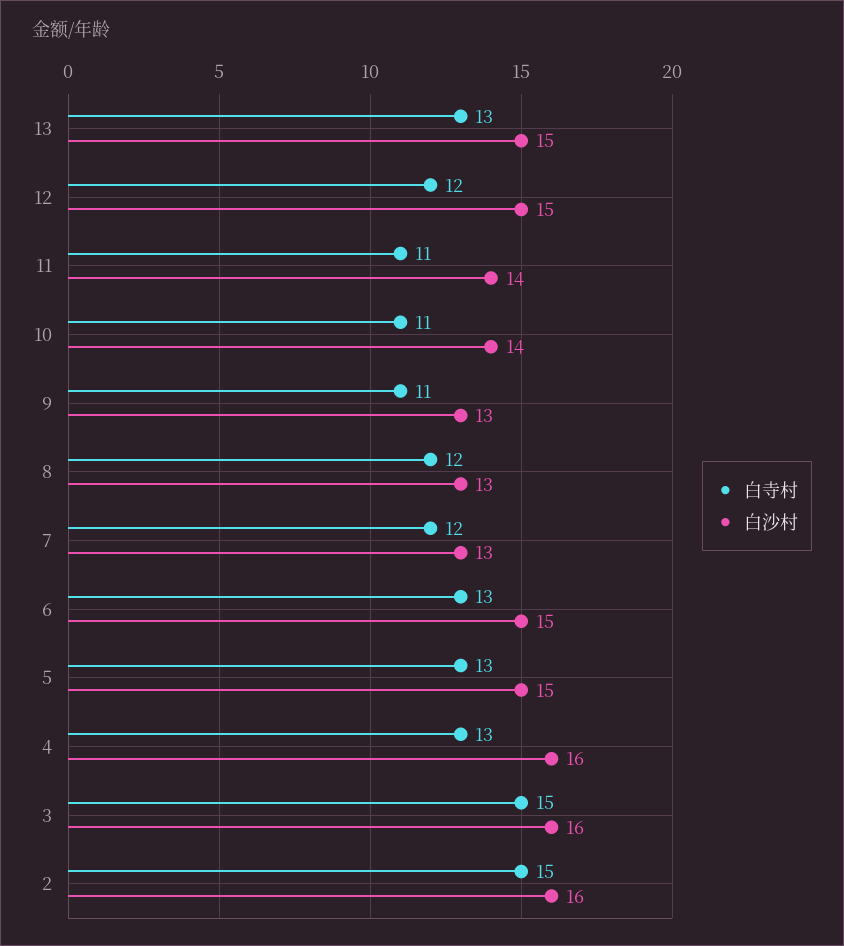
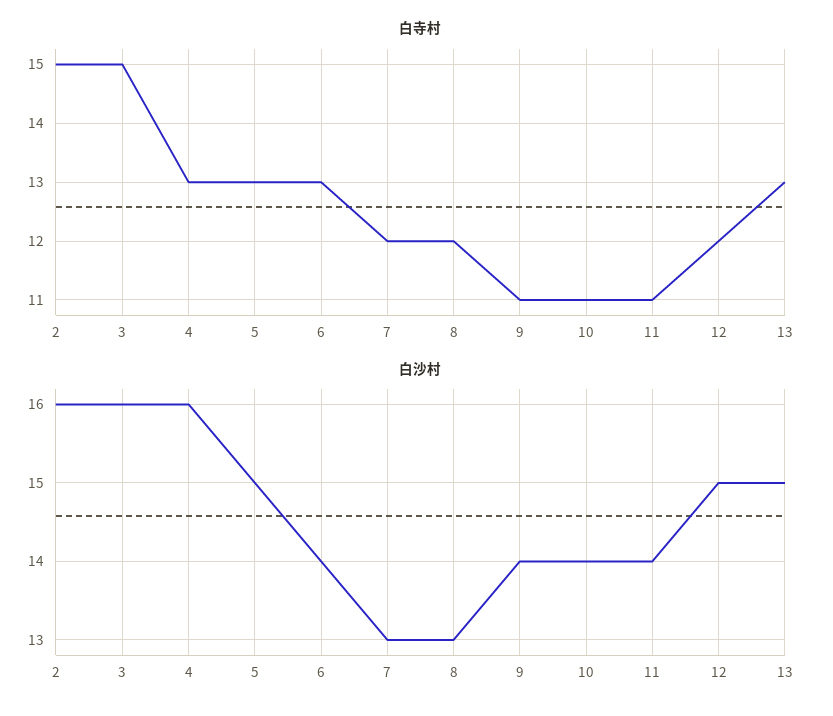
白沙村, 9: 13 -> 14
白沙村, 6: 15 -> 14

